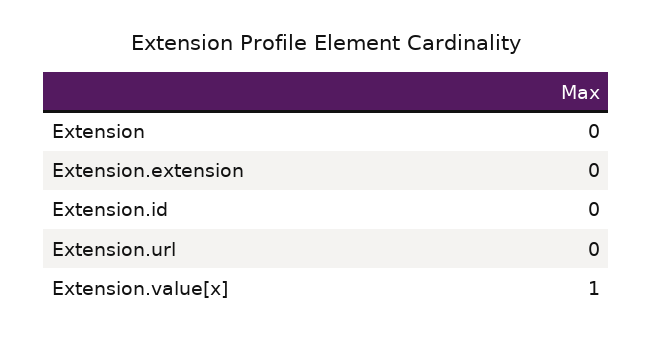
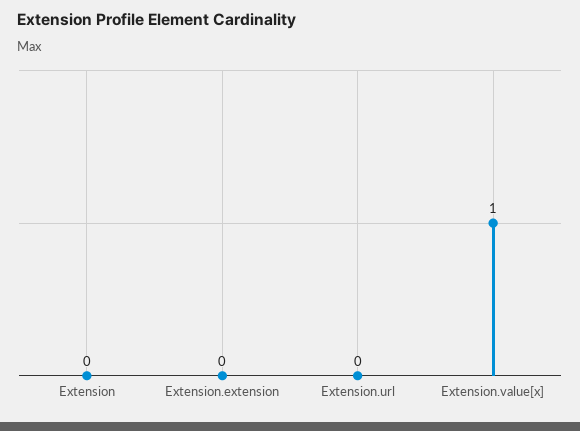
Extension.id: 0 -> none

